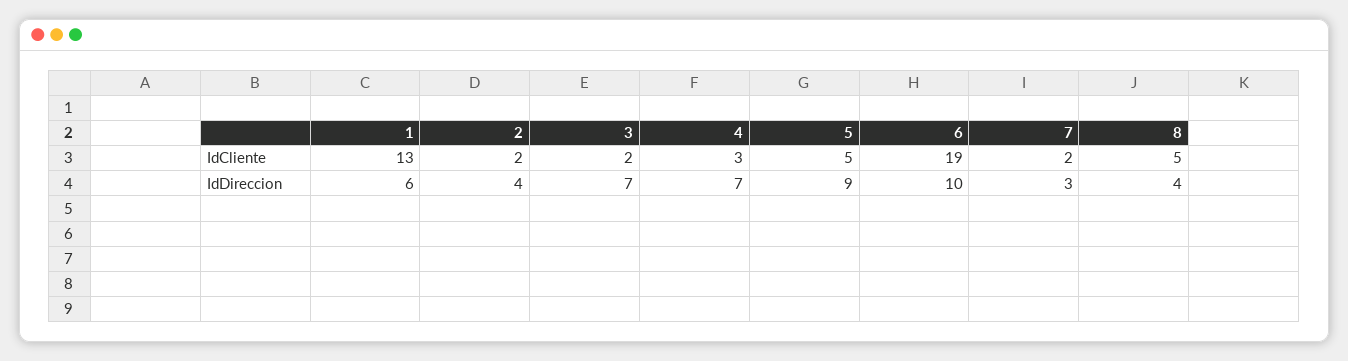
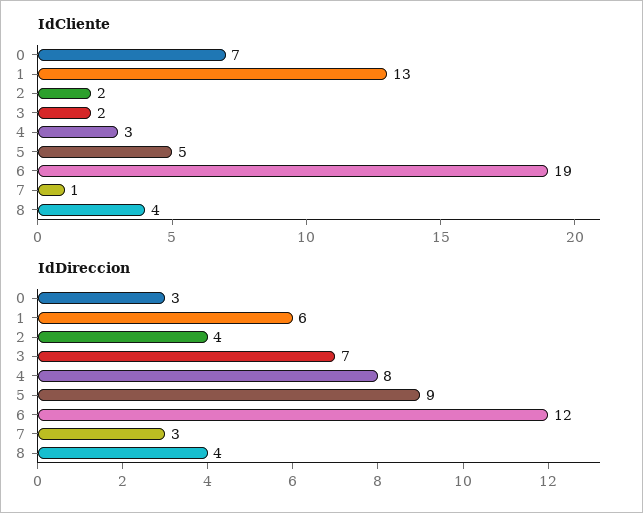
IdCliente, 7: 2 -> 1
IdCliente, 8: 5 -> 4
IdDireccion, 4: 7 -> 8
IdDireccion, 6: 10 -> 12
IdCliente, 0: none -> 7
IdDireccion, 0: none -> 3

